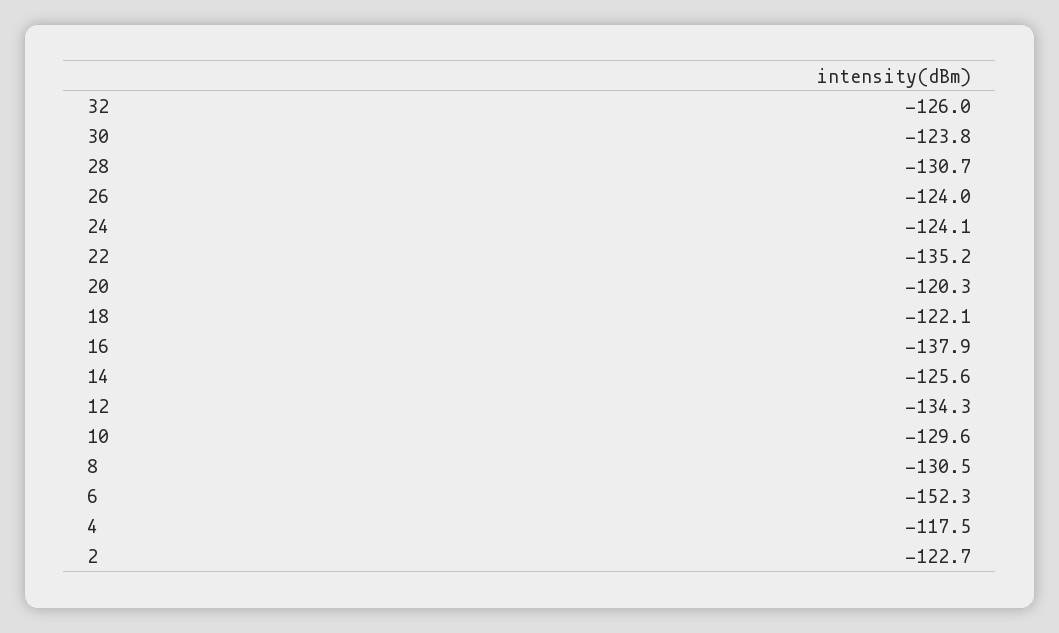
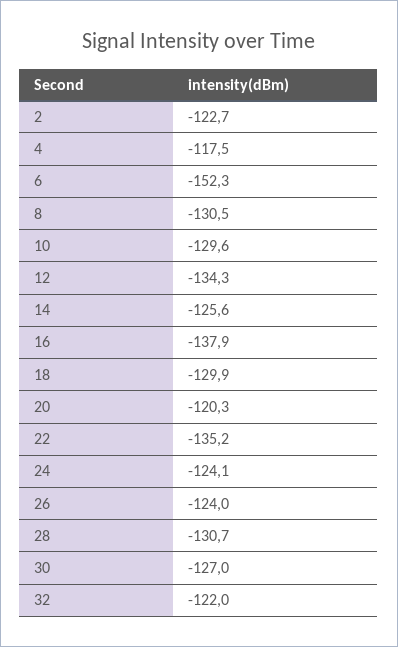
32: -126 -> -122
30: -123.8 -> -127
18: -122.1 -> -129.9

